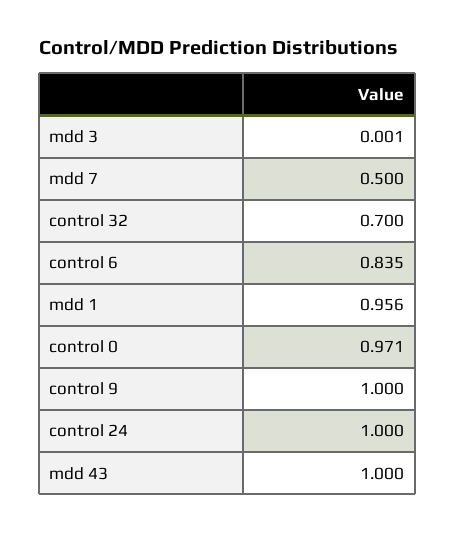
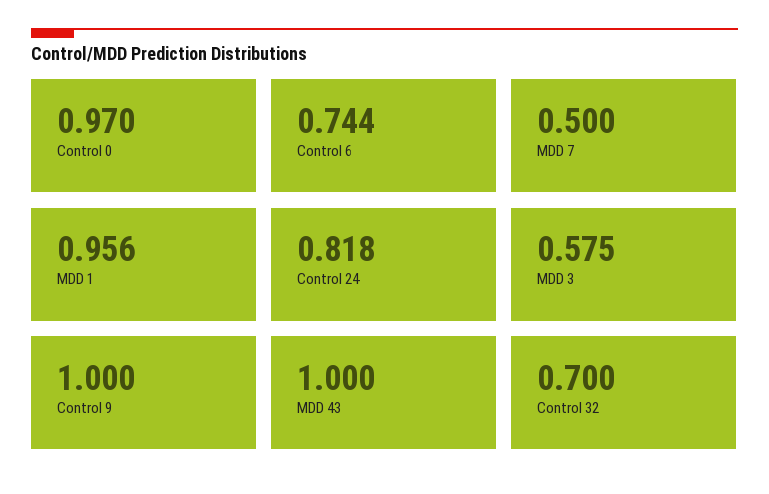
mdd 3: 0.001 -> 0.575
control 6: 0.835 -> 0.744
control 0: 0.971 -> 0.97
control 24: 1 -> 0.818

